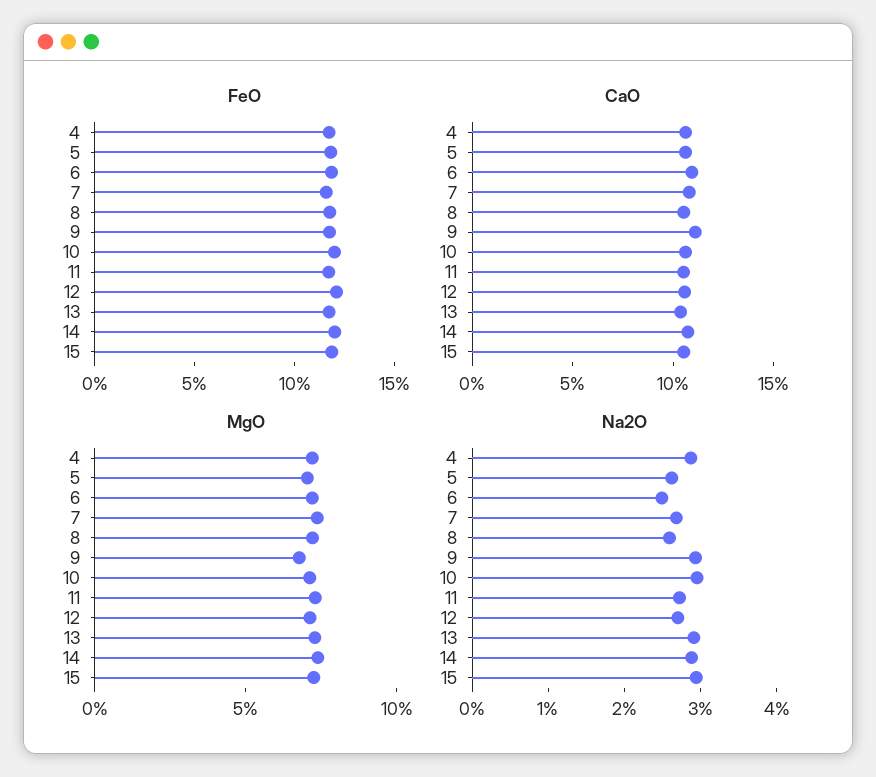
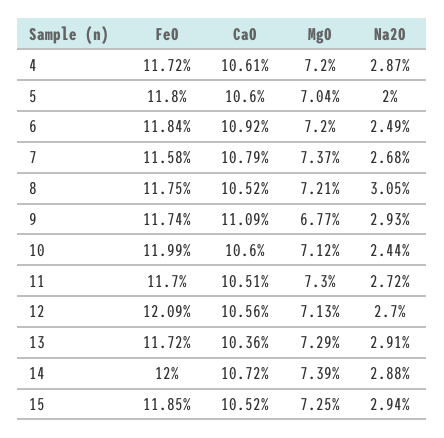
Na2O, 5: 2.6 -> 2
Na2O, 8: 2.6 -> 3.05
Na2O, 10: 3 -> 2.44

